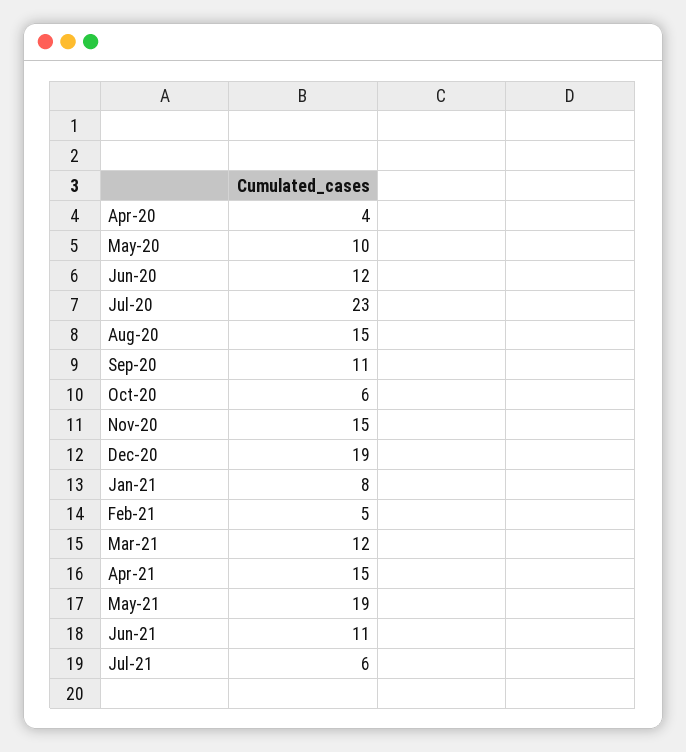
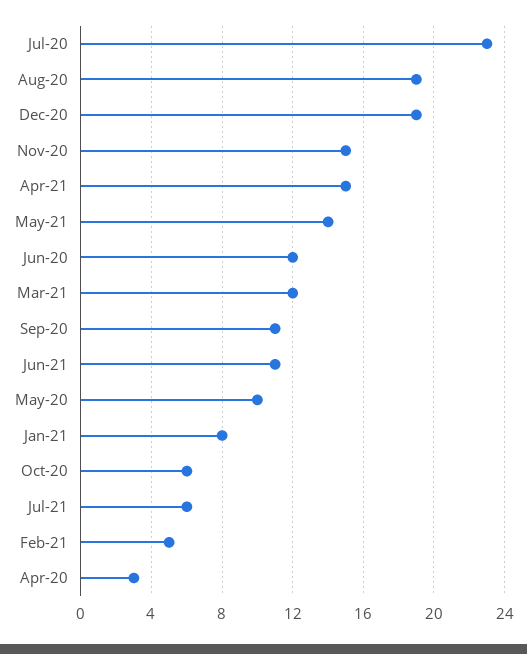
Apr-20: 4 -> 3
Aug-20: 15 -> 19
May-21: 19 -> 14

